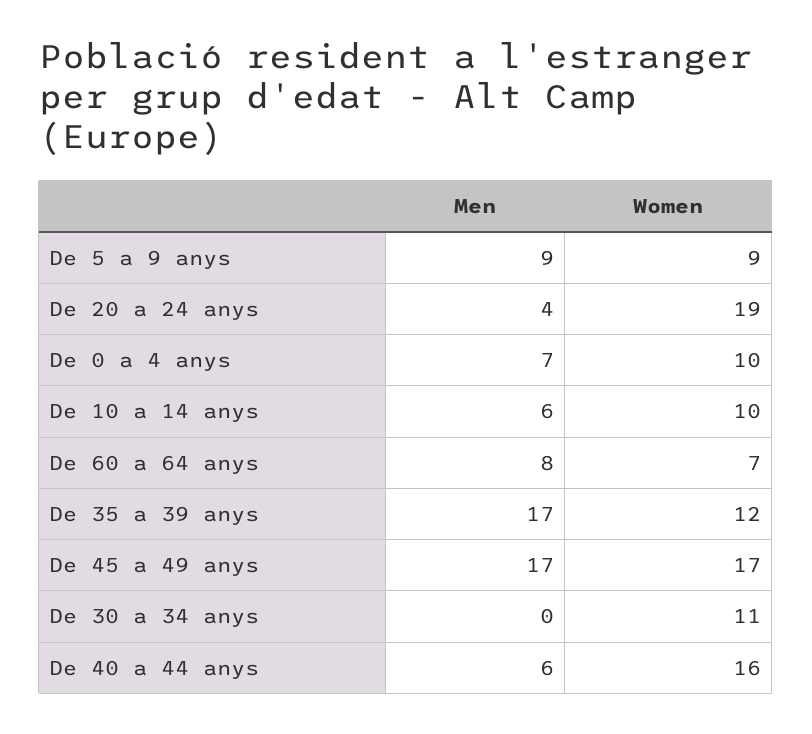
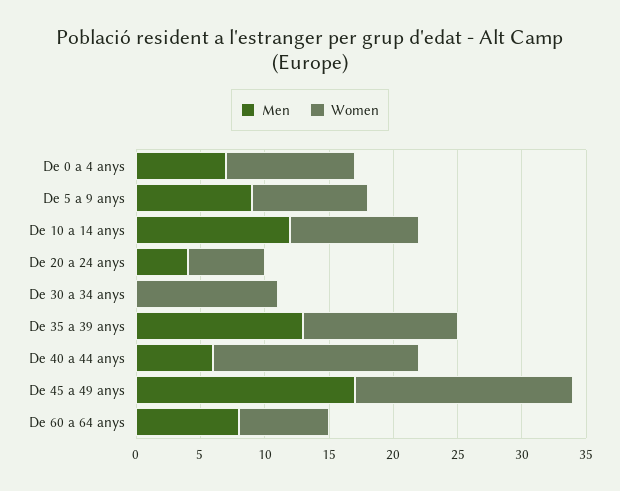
Women, De 20 a 24 anys: 19 -> 6
Men, De 10 a 14 anys: 6 -> 12
Men, De 35 a 39 anys: 17 -> 13

